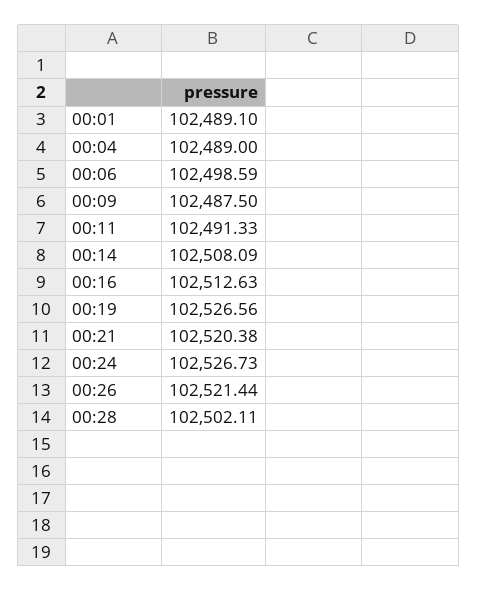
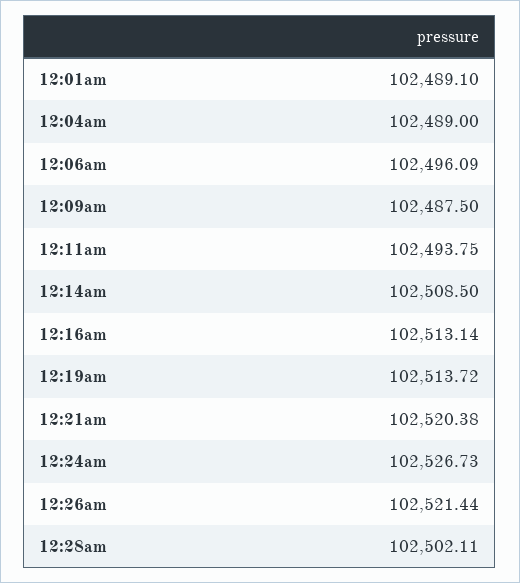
00:06: 102498.59 -> 102496.09
00:11: 102491.33 -> 102493.75
00:14: 102508.09 -> 102508.5
00:16: 102512.63 -> 102513.14
00:19: 102526.56 -> 102513.72

